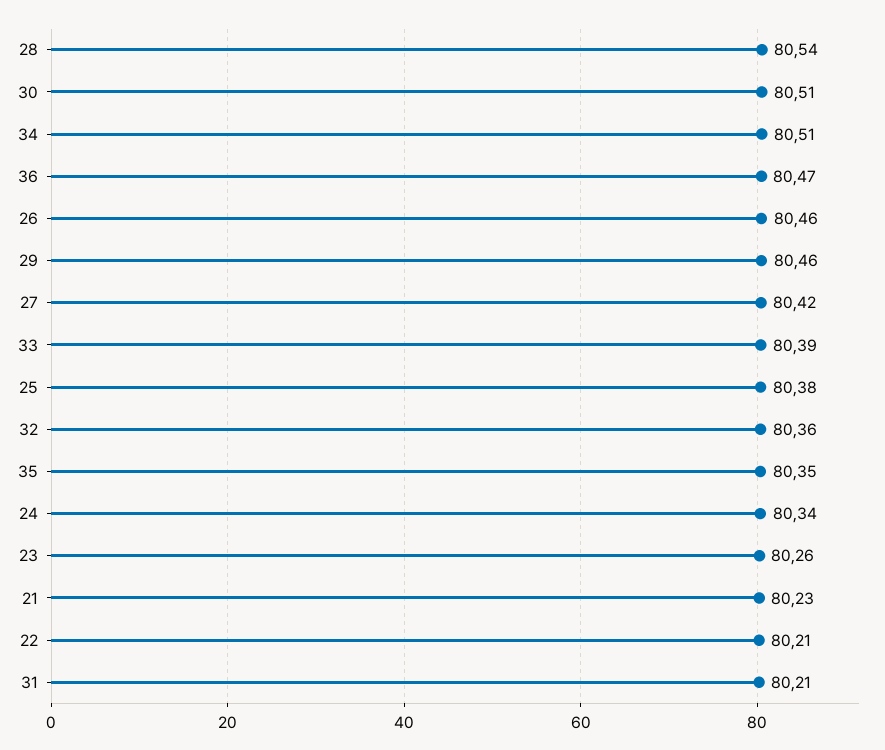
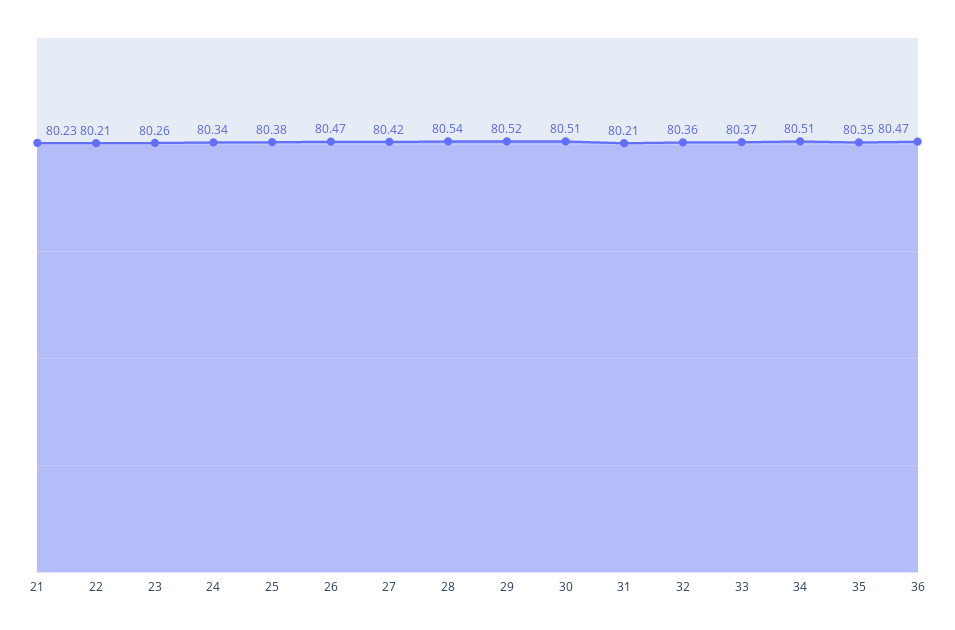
26: 80.46 -> 80.47
29: 80.46 -> 80.52
33: 80.39 -> 80.37

